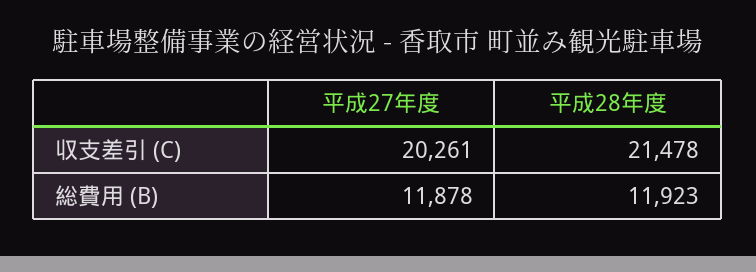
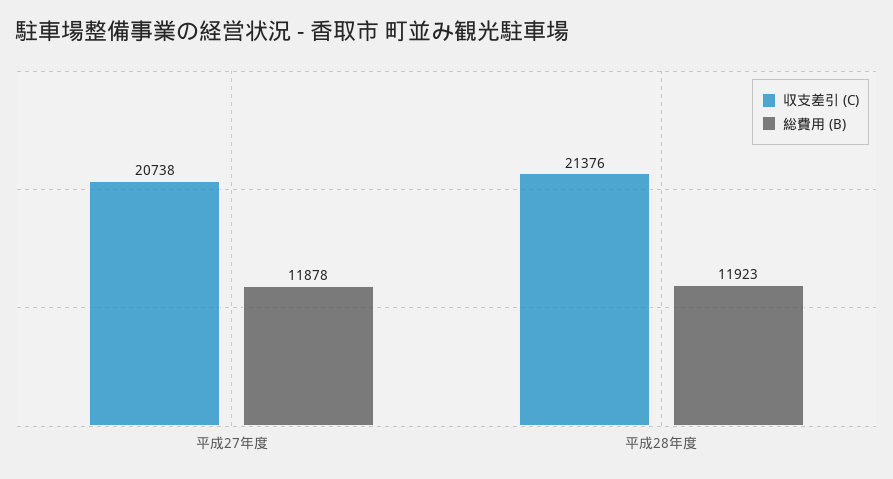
収支差引 (C), 平成27年度: 20261 -> 20738
収支差引 (C), 平成28年度: 21478 -> 21376

